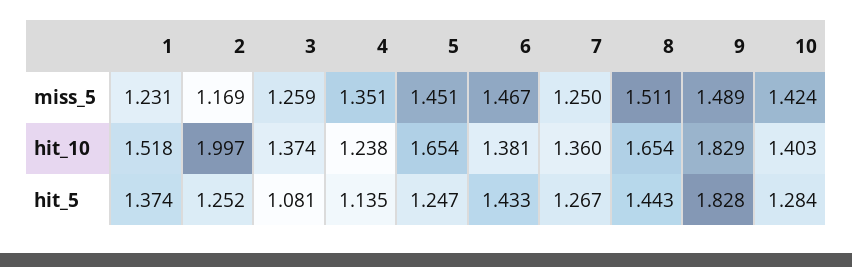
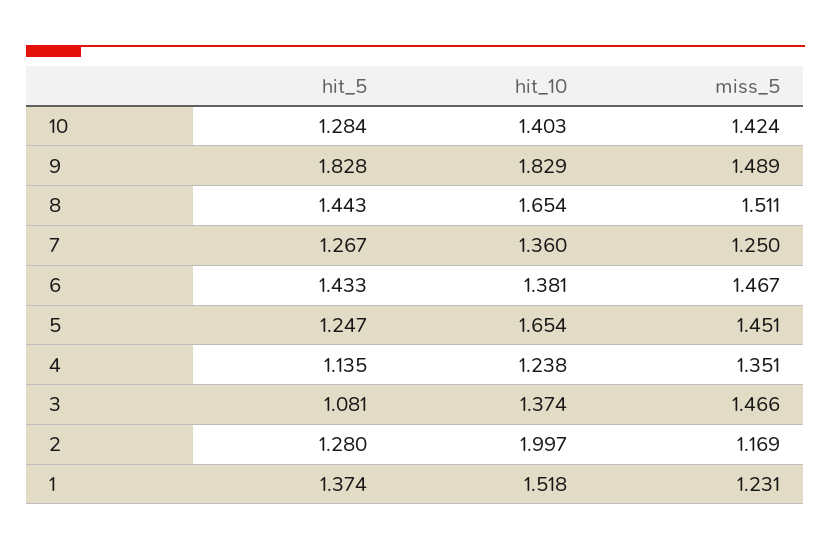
3, miss_5: 1.259 -> 1.466
2, hit_5: 1.252 -> 1.28

